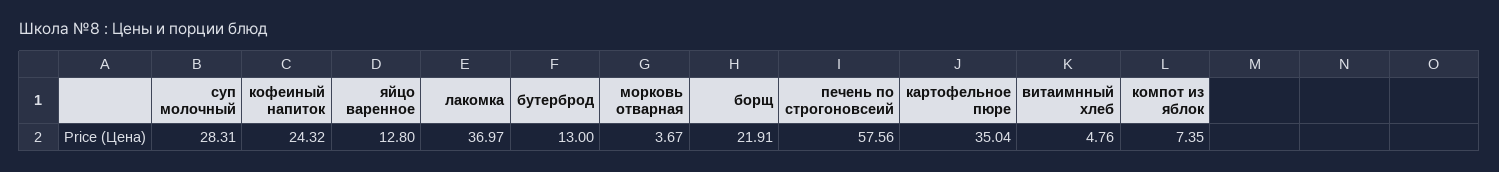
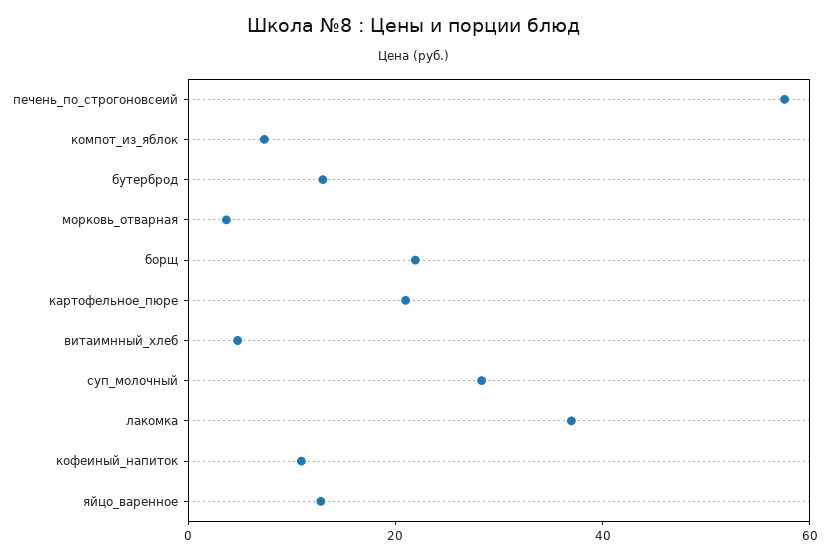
кофеиный напиток: 24.32 -> 10
картофельное пюре: 35.04 -> 20

